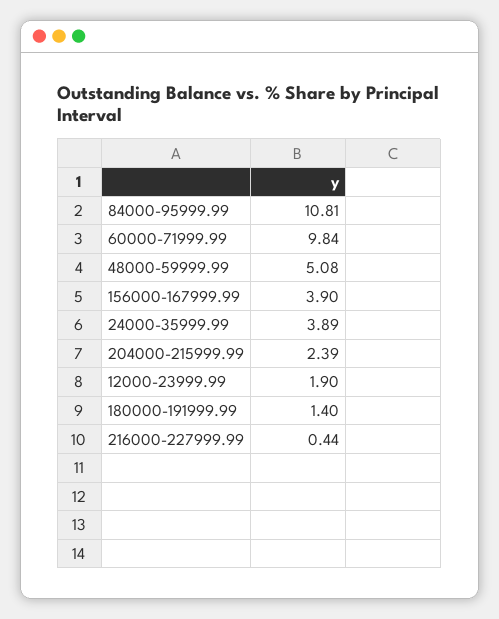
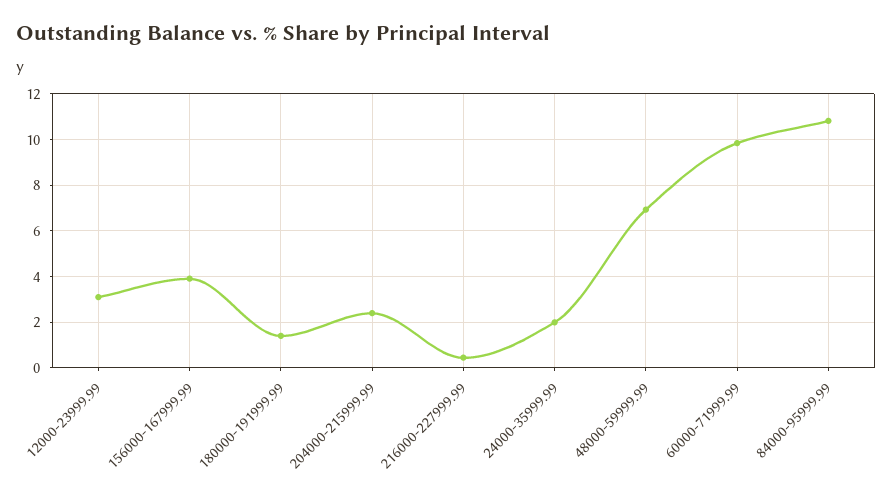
48000-59999.99: 5.08 -> 7
24000-35999.99: 3.89 -> 2
12000-23999.99: 1.9 -> 3

